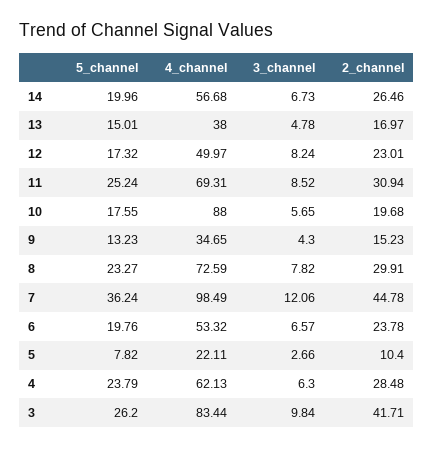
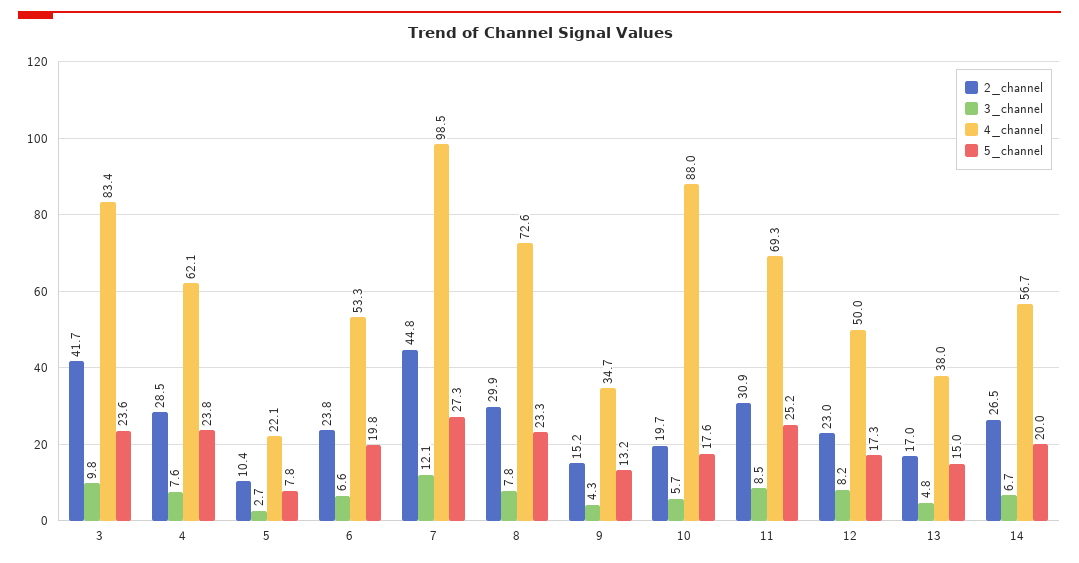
5_channel, 7: 36.24 -> 27.3
3_channel, 4: 6.3 -> 7.6
5_channel, 3: 26.2 -> 23.6

